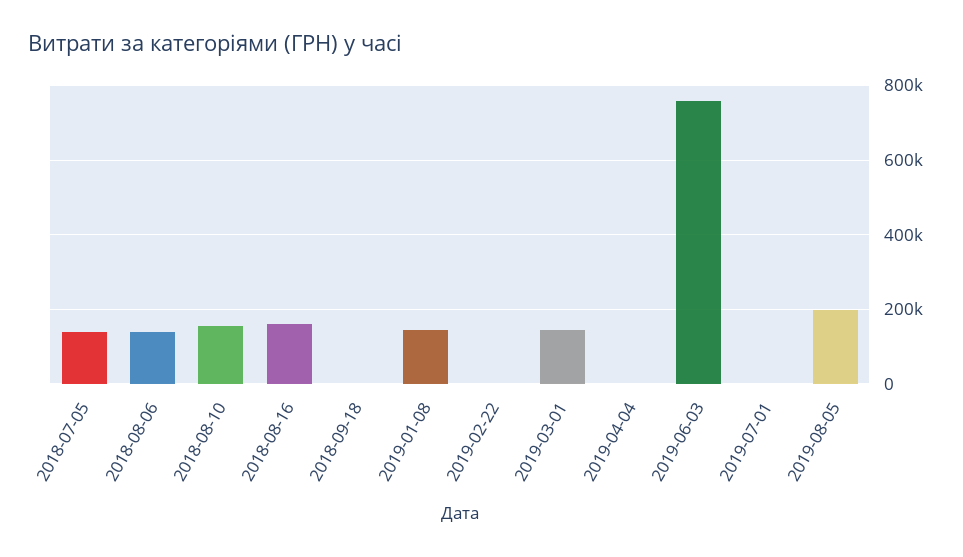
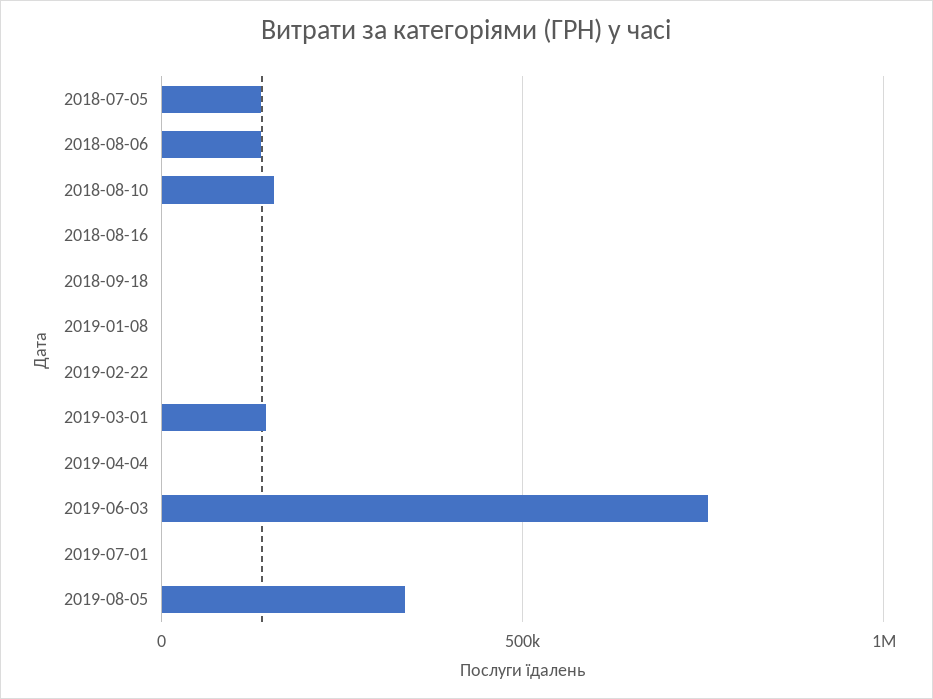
2018-08-16: 160000 -> 0
2019-01-08: 140000 -> 0
2019-08-05: 200000 -> 350000

